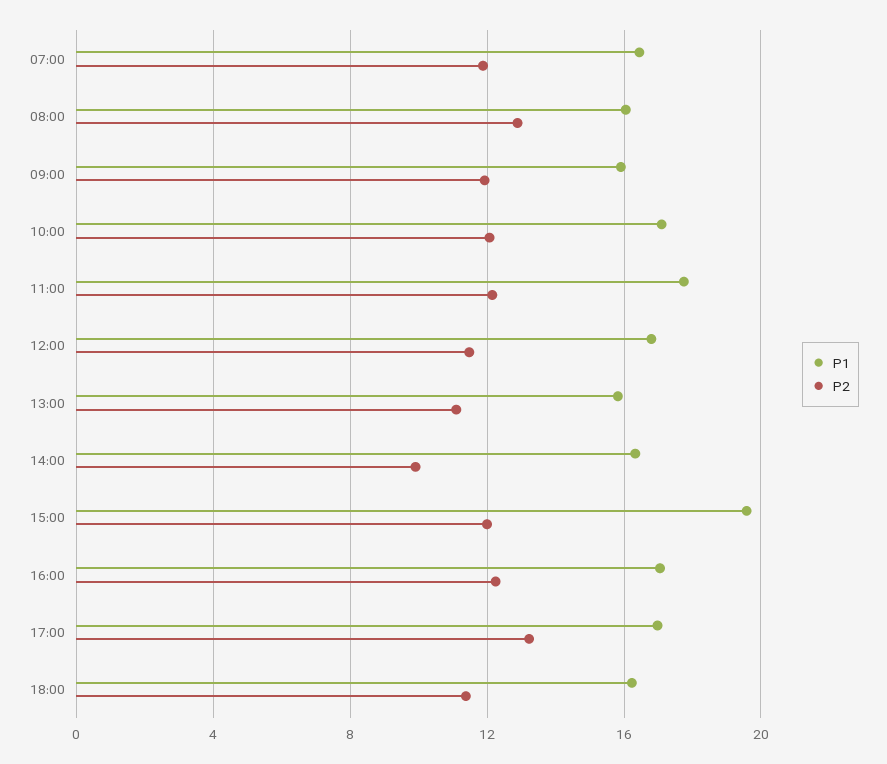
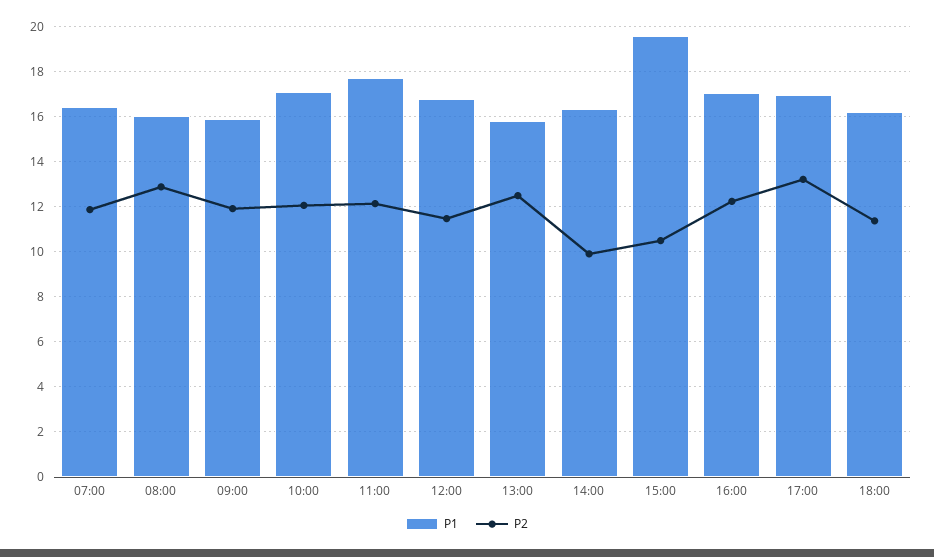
P2, 13:00: 11 -> 12.5
P2, 15:00: 12 -> 10.5

